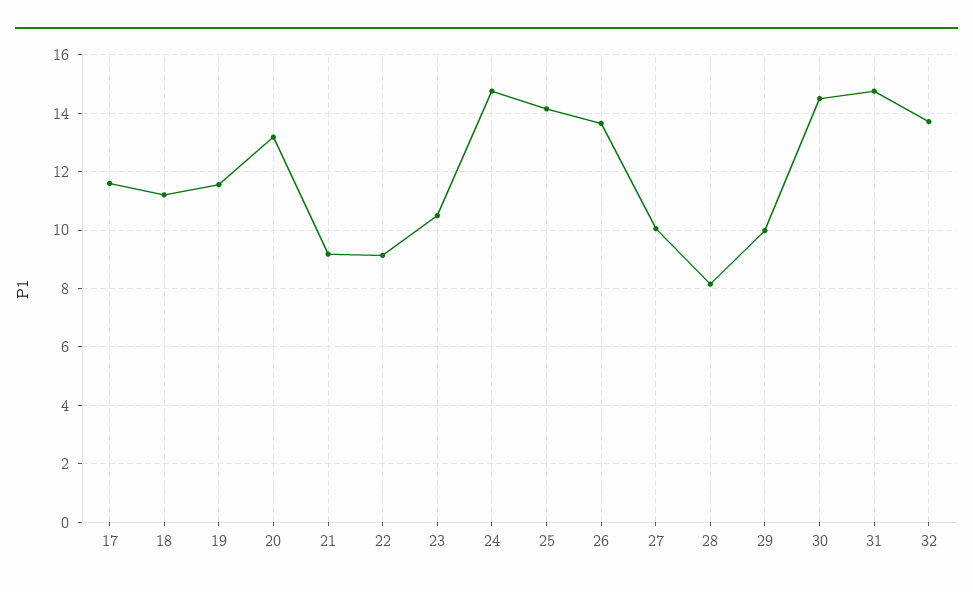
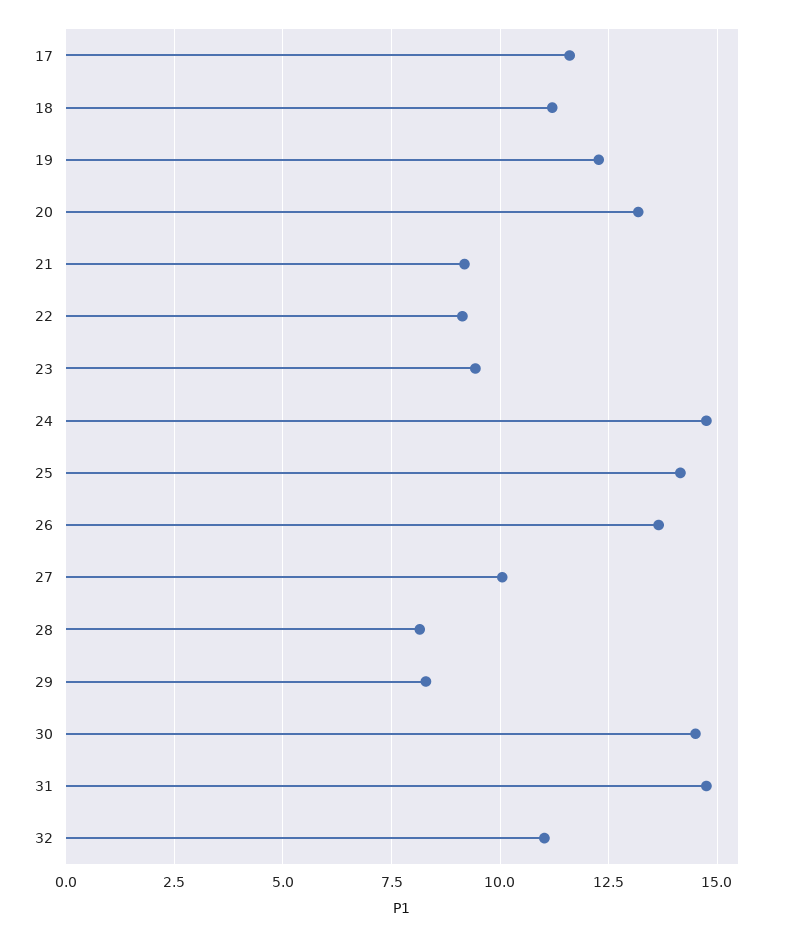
19: 11.5 -> 12.25
23: 10.5 -> 9.5
29: 10 -> 8.25
32: 13.75 -> 11

